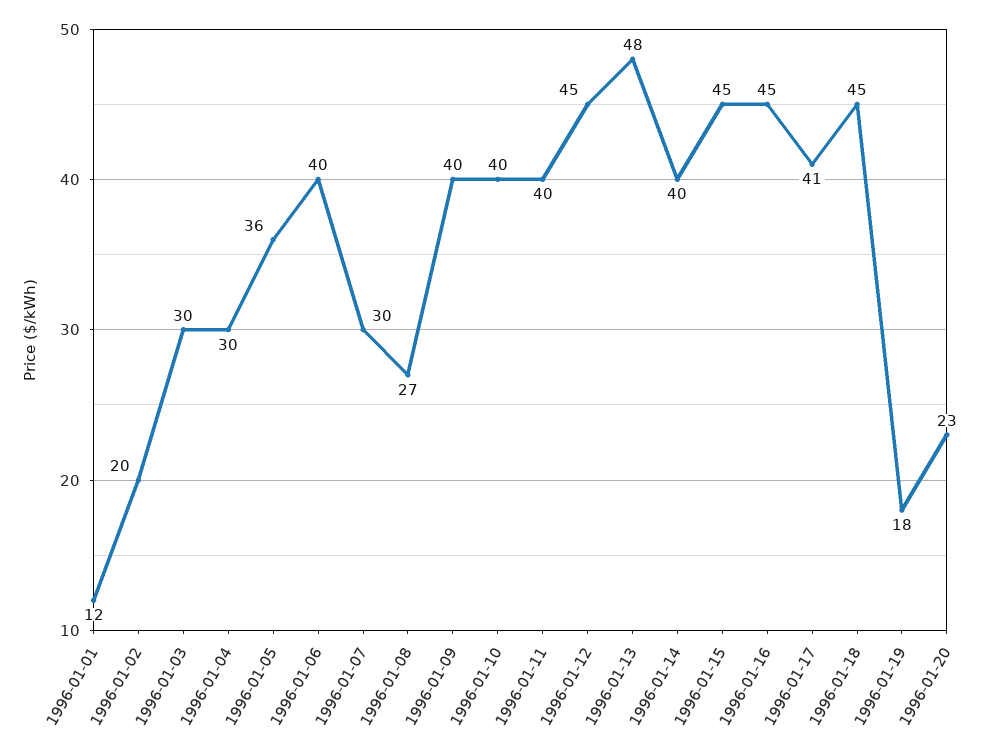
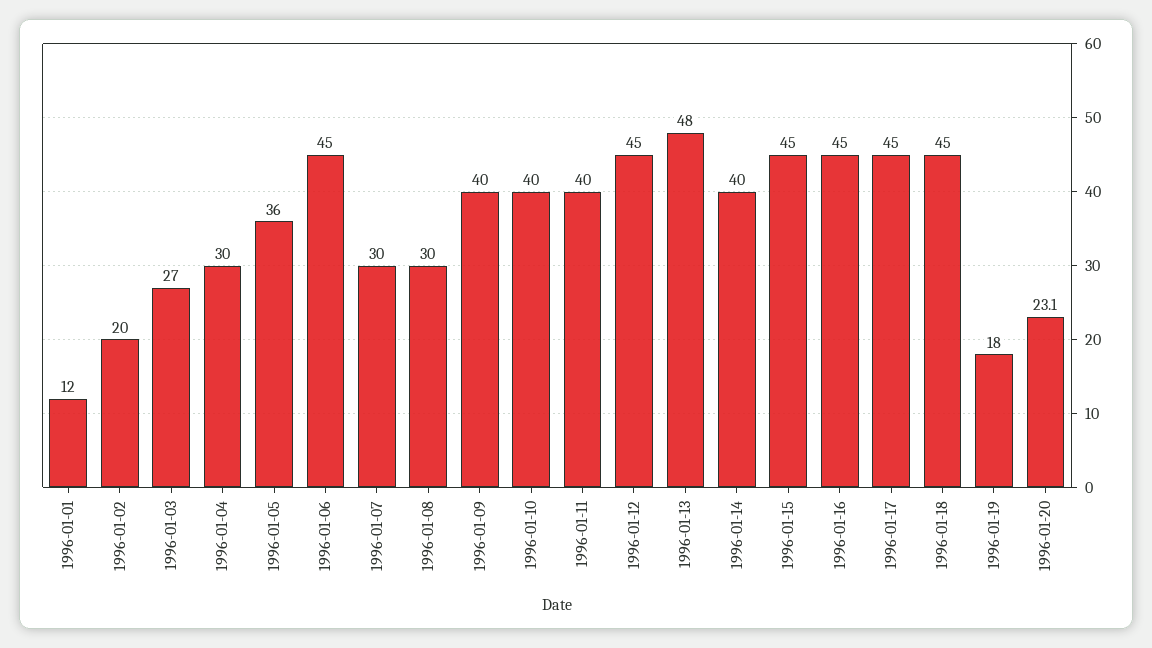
1996-01-03: 30 -> 27
1996-01-06: 40 -> 45
1996-01-08: 27 -> 30
1996-01-17: 41 -> 45

